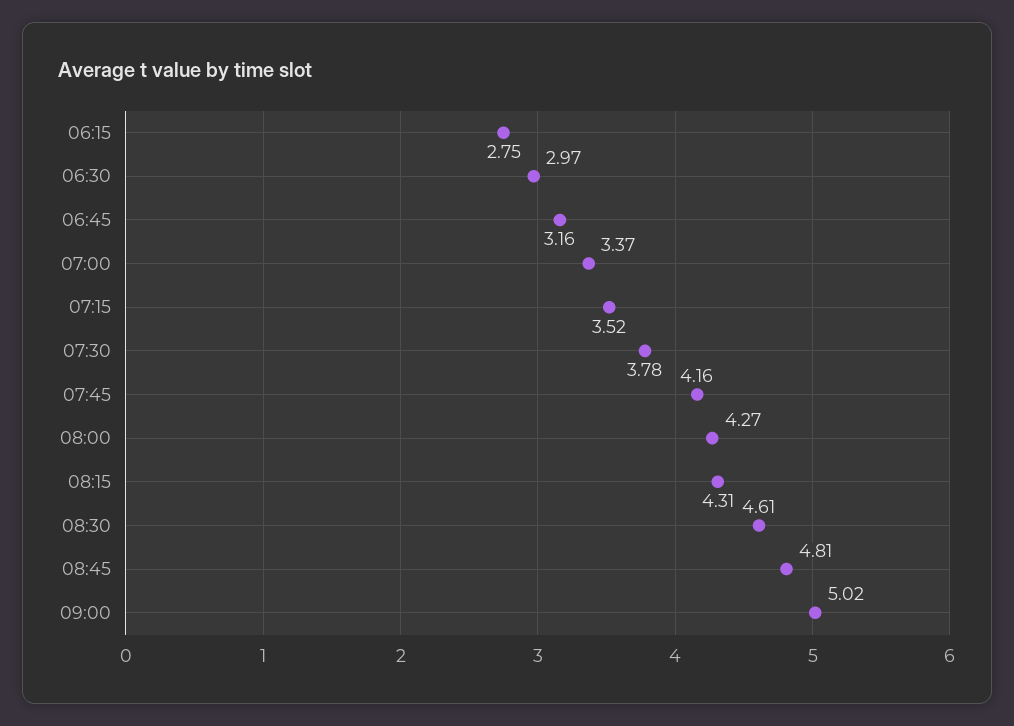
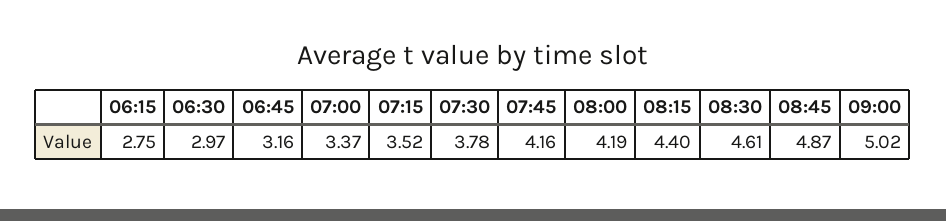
08:00: 4.27 -> 4.19
08:15: 4.31 -> 4.4
08:45: 4.81 -> 4.87

